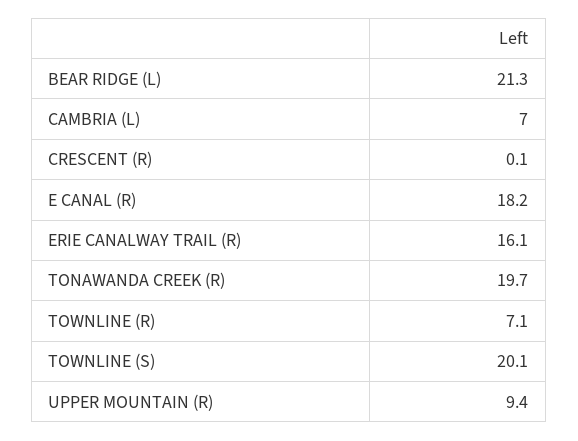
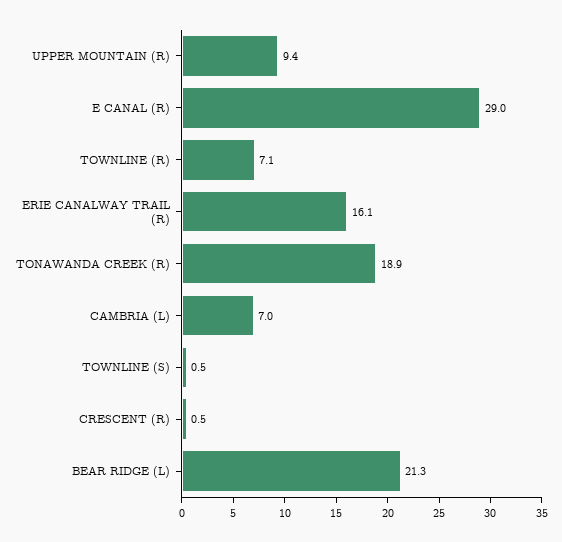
CRESCENT (R): 0.1 -> 0.5
E CANAL (R): 18.2 -> 29
TONAWANDA CREEK (R): 19.7 -> 18.9
TOWNLINE (S): 20.1 -> 0.5

